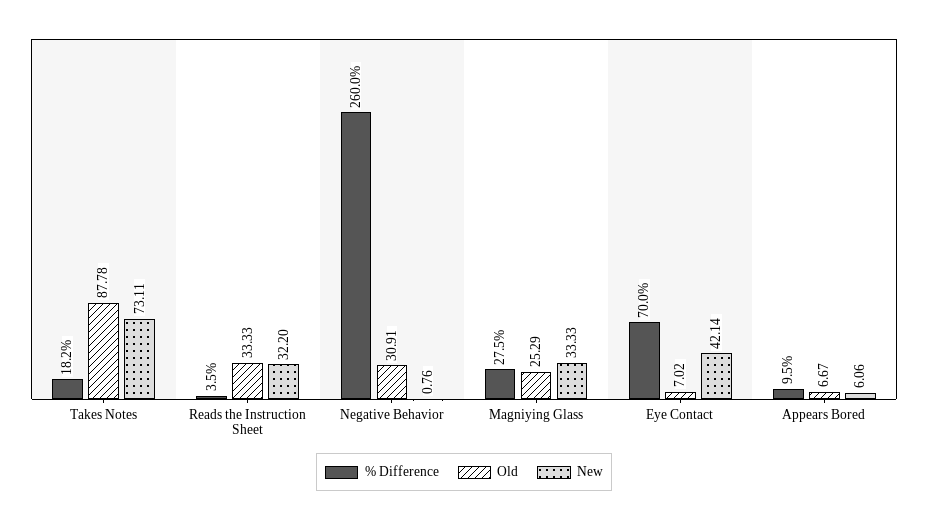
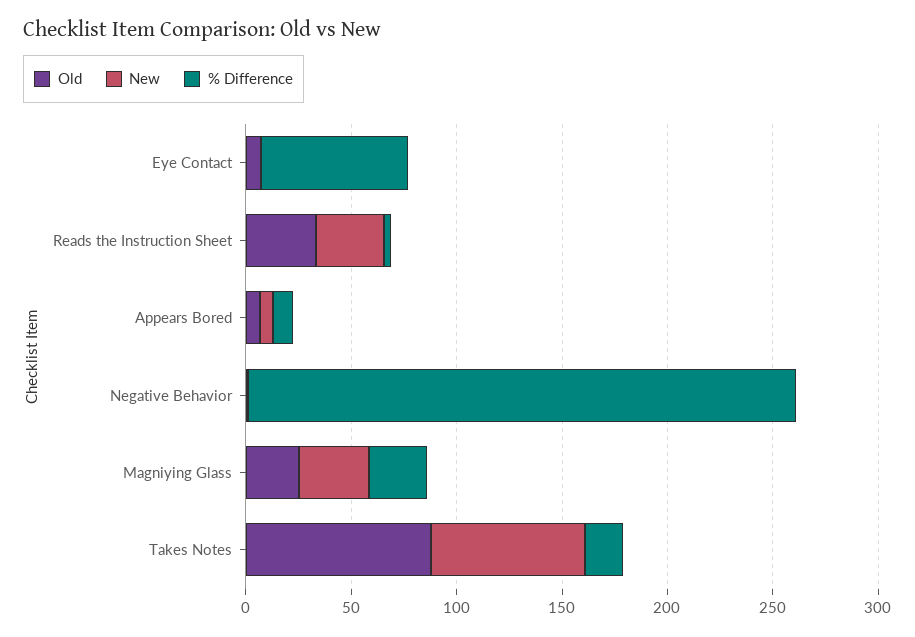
Old, Negative Behavior: 30.91 -> 0
New, Eye Contact: 42.14 -> 0

